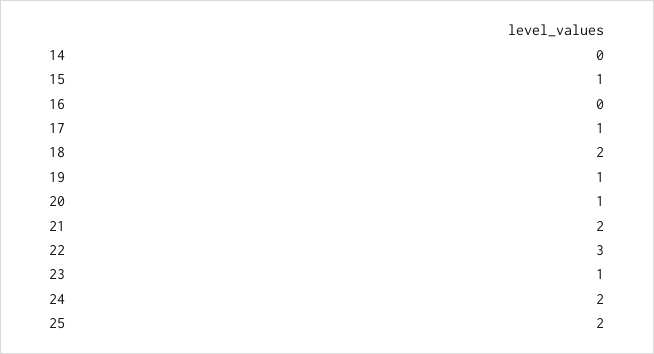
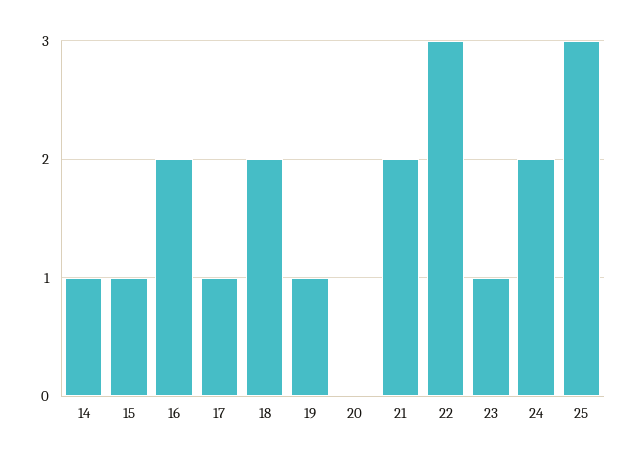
14: 0 -> 1
16: 0 -> 2
20: 1 -> 0
25: 2 -> 3

